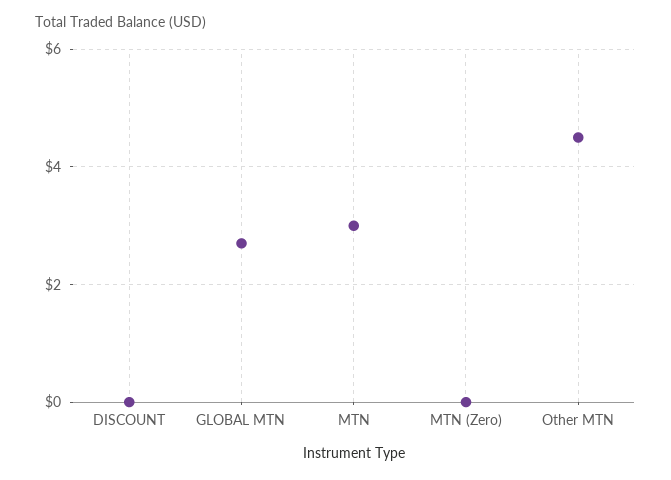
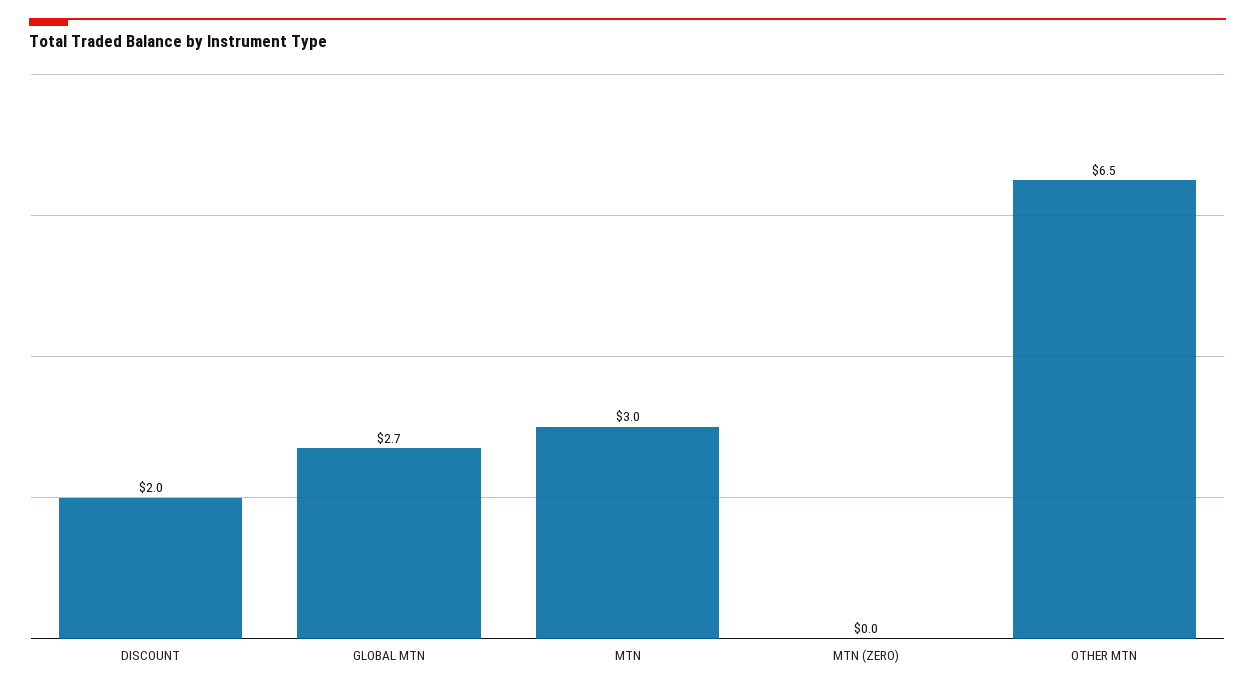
DISCOUNT: 0 -> 2
Other MTN: 4.5 -> 6.5

